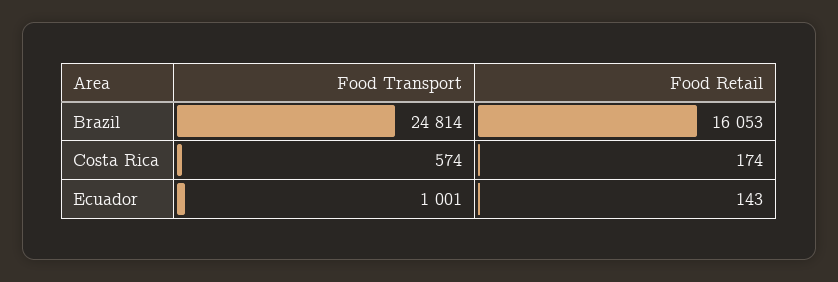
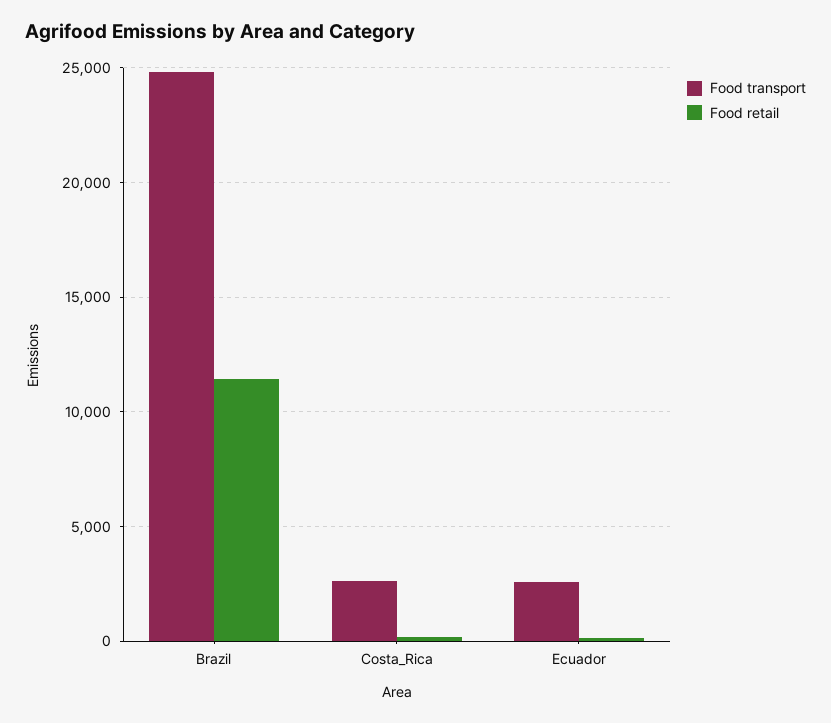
Food Retail, Brazil: 16053 -> 11500
Food Transport, Costa Rica: 574 -> 2500
Food Transport, Ecuador: 1001 -> 2500

